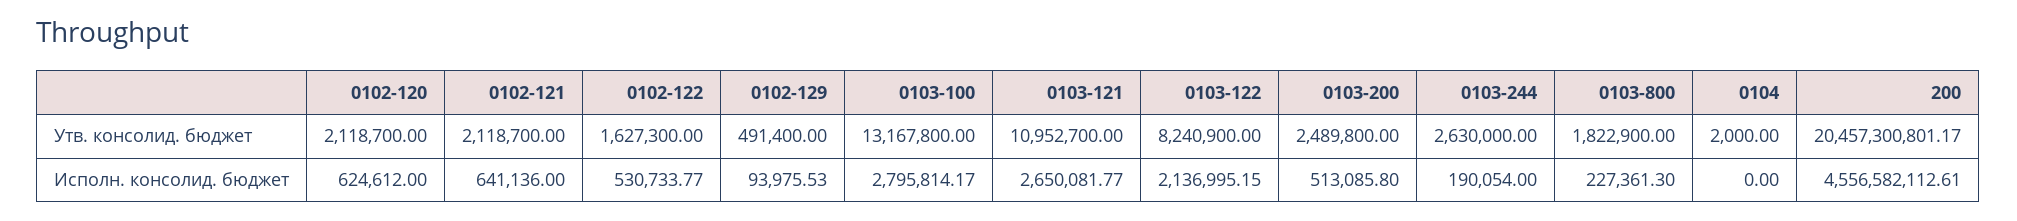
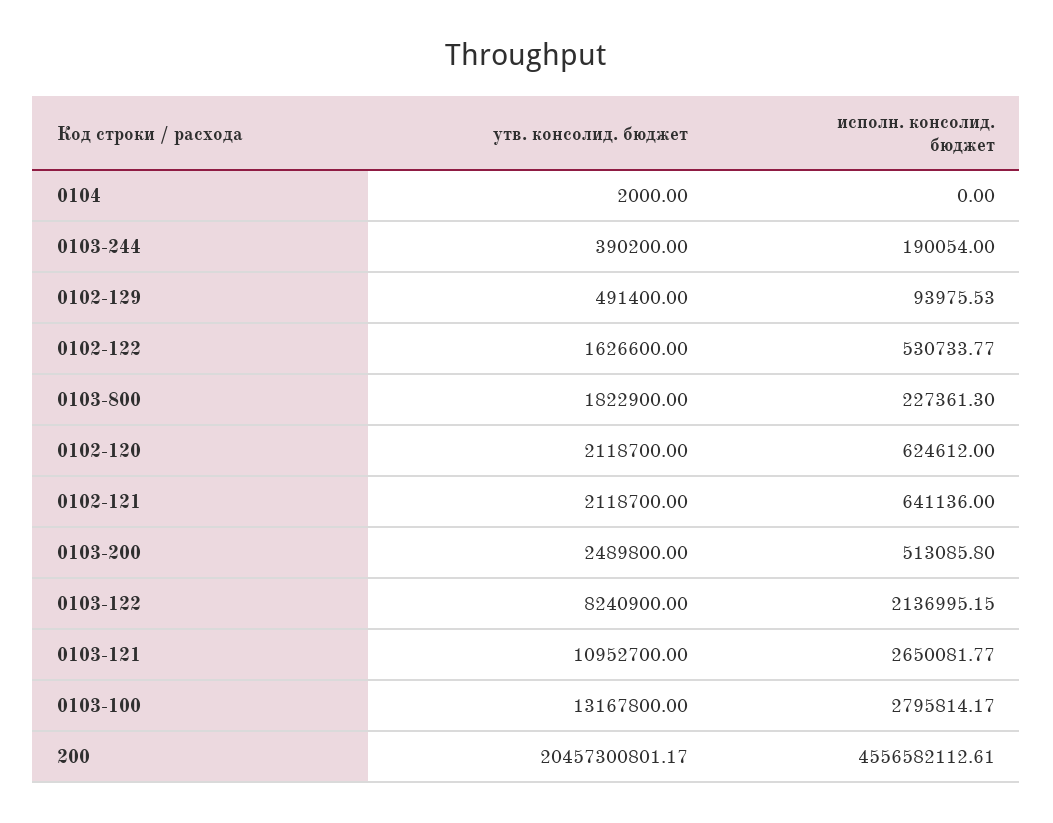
0102-122, Утв. консолид. бюджет: 1627300 -> 1626600
0103-244, Утв. консолид. бюджет: 2630000 -> 390200

